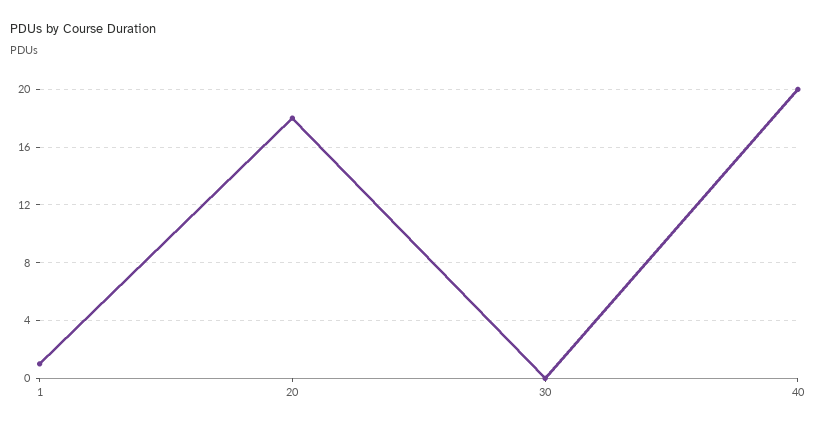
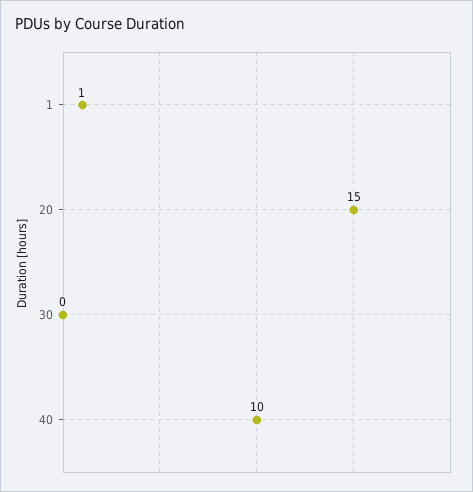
20: 18 -> 15
40: 20 -> 10

